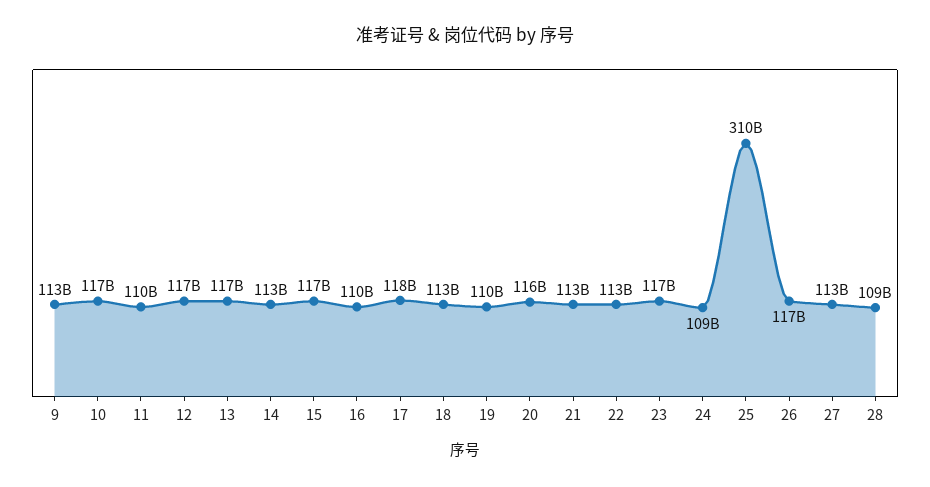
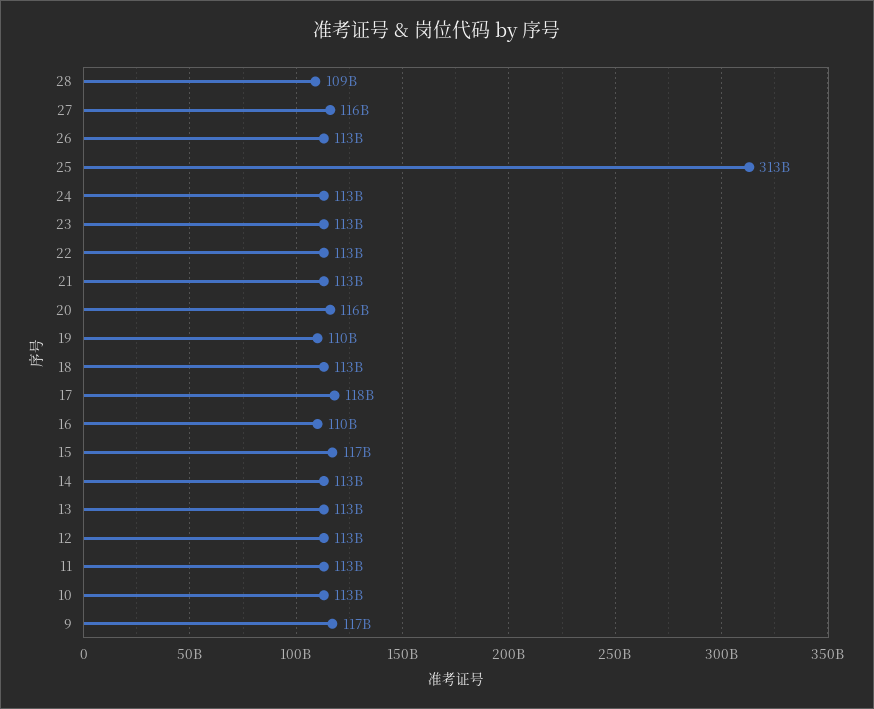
9: 113000000000 -> 117000000000
10: 117000000000 -> 113000000000
11: 110000000000 -> 113000000000
12: 117000000000 -> 113000000000
13: 117000000000 -> 113000000000
23: 117000000000 -> 113000000000
24: 109000000000 -> 113000000000
25: 310000000000 -> 313000000000
26: 117000000000 -> 113000000000
27: 113000000000 -> 116000000000

